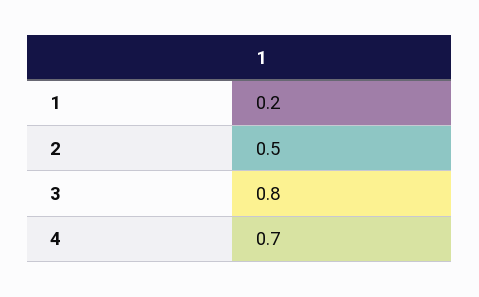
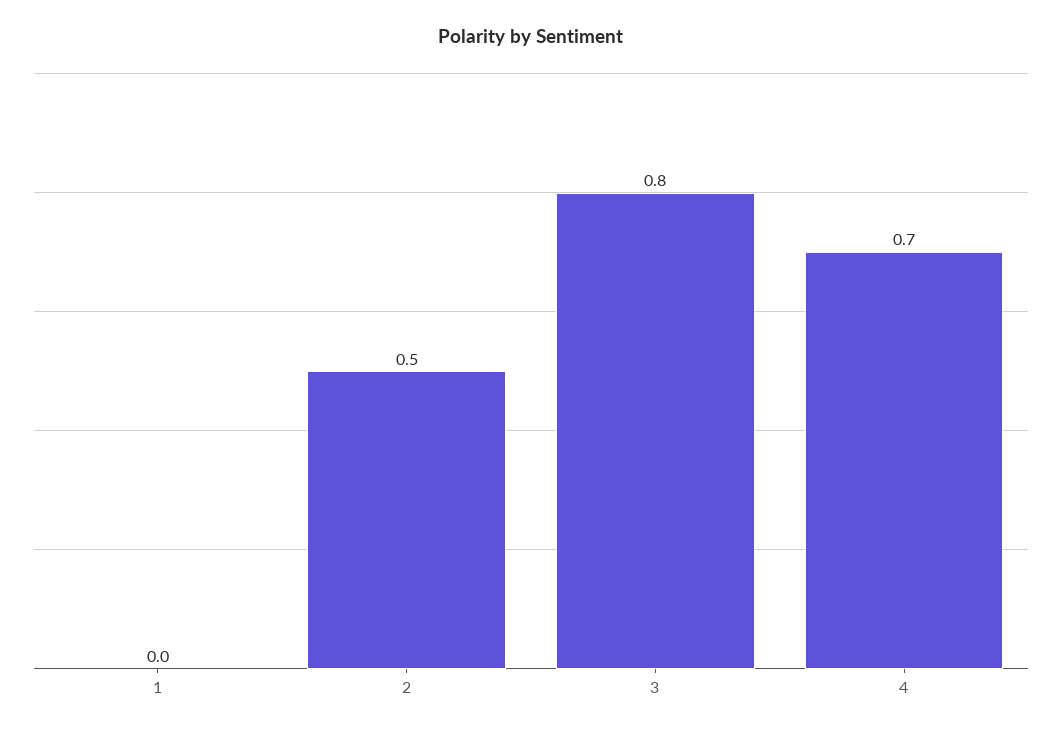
1: 0.2 -> 0

